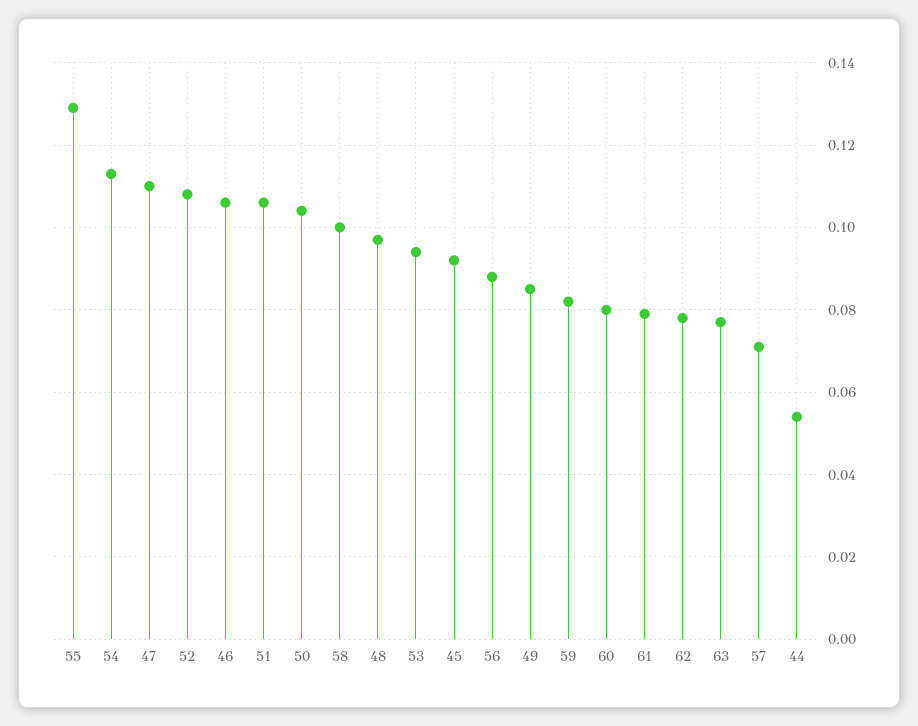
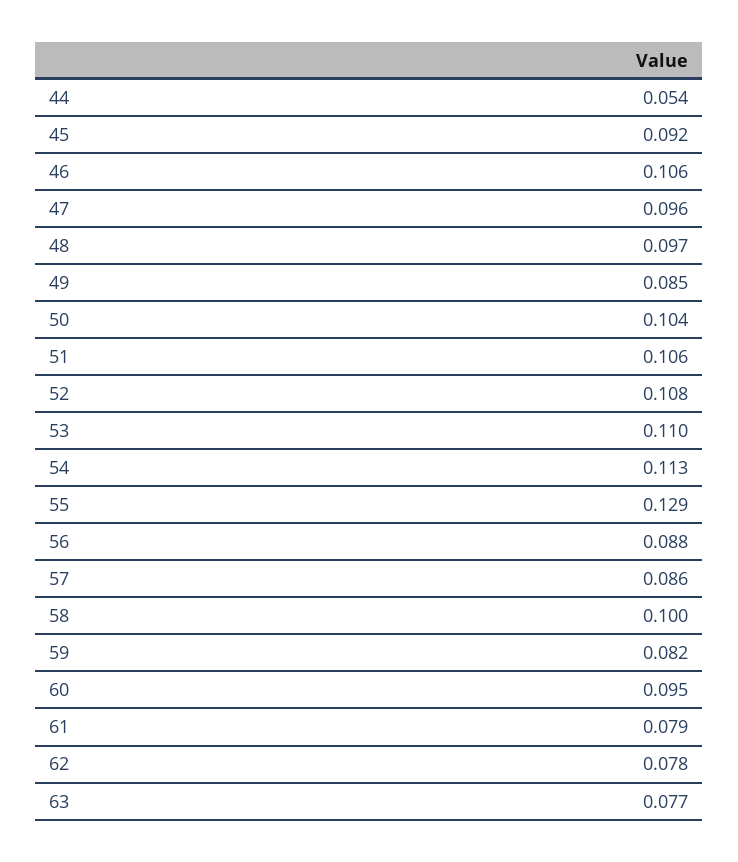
47: 0.11 -> 0.096
53: 0.095 -> 0.11
60: 0.08 -> 0.095
57: 0.07 -> 0.086

